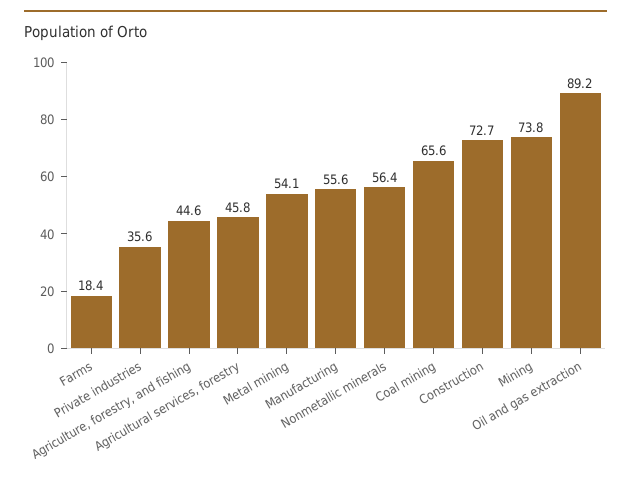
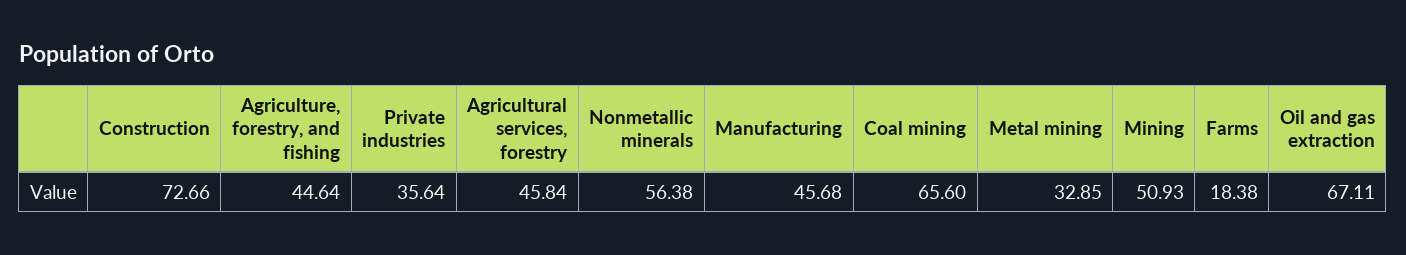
Metal mining: 54.1 -> 32.85
Manufacturing: 55.6 -> 45.68
Mining: 73.8 -> 50.93
Oil and gas extraction: 89.2 -> 67.11

